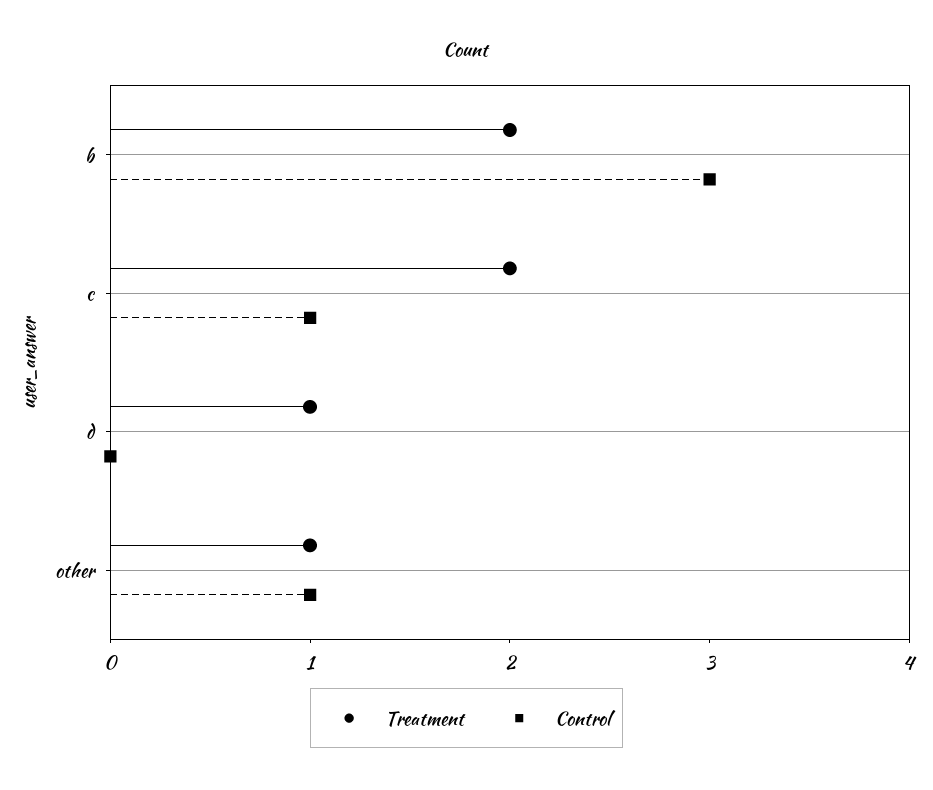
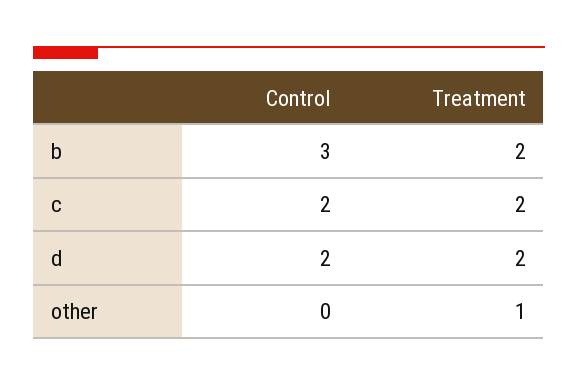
Control, c: 1 -> 2
Treatment, d: 1 -> 2
Control, d: 0 -> 2
Control, other: 1 -> 0

